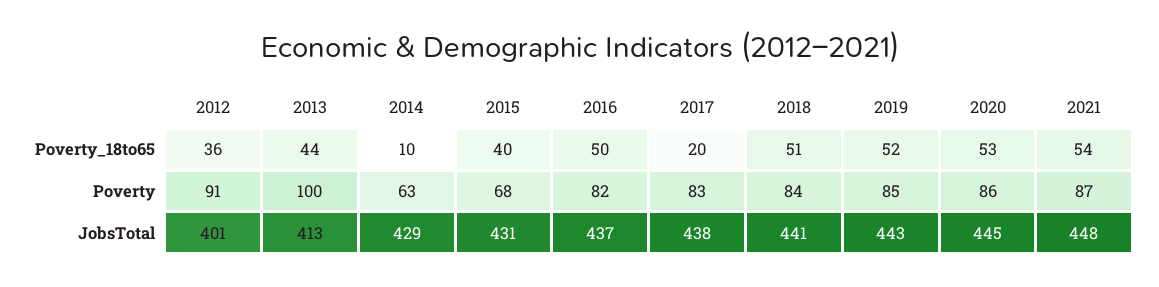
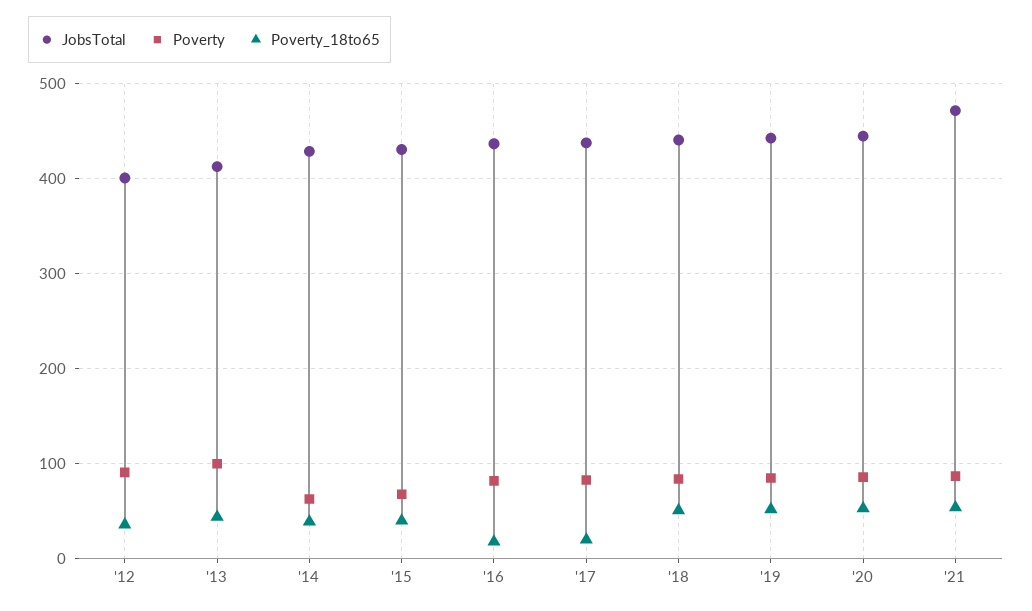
Poverty_18to65, 2014: 10 -> 40
Poverty_18to65, 2016: 50 -> 20
JobsTotal, 2021: 448 -> 470

